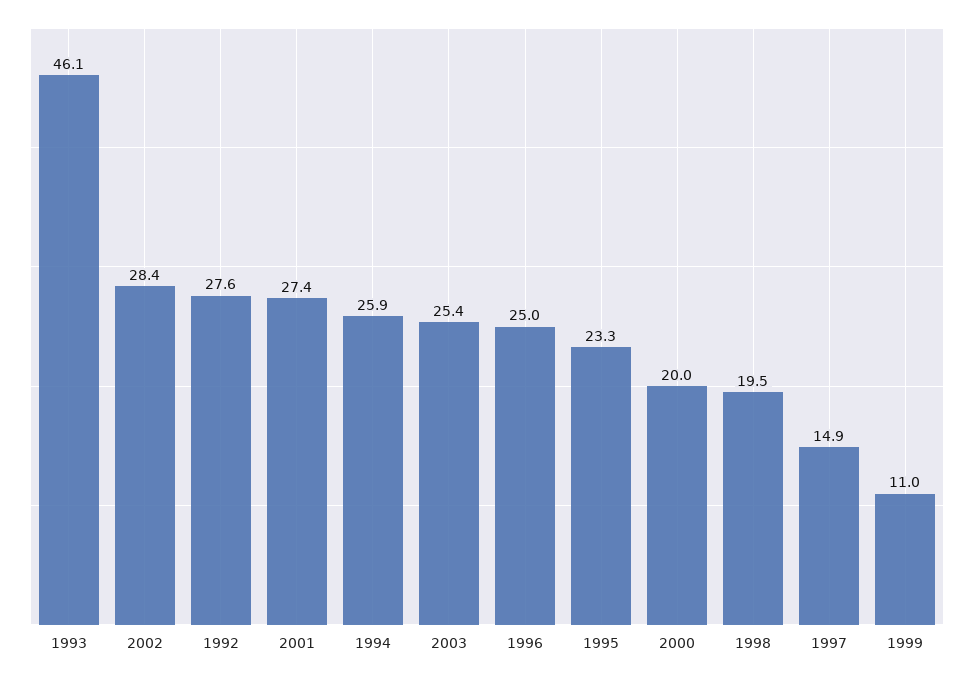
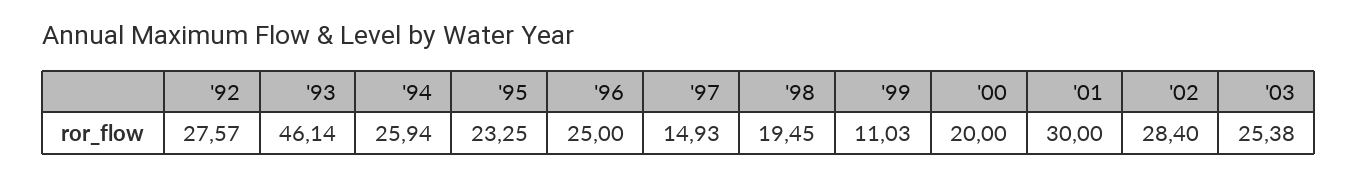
2001: 27.4 -> 30

